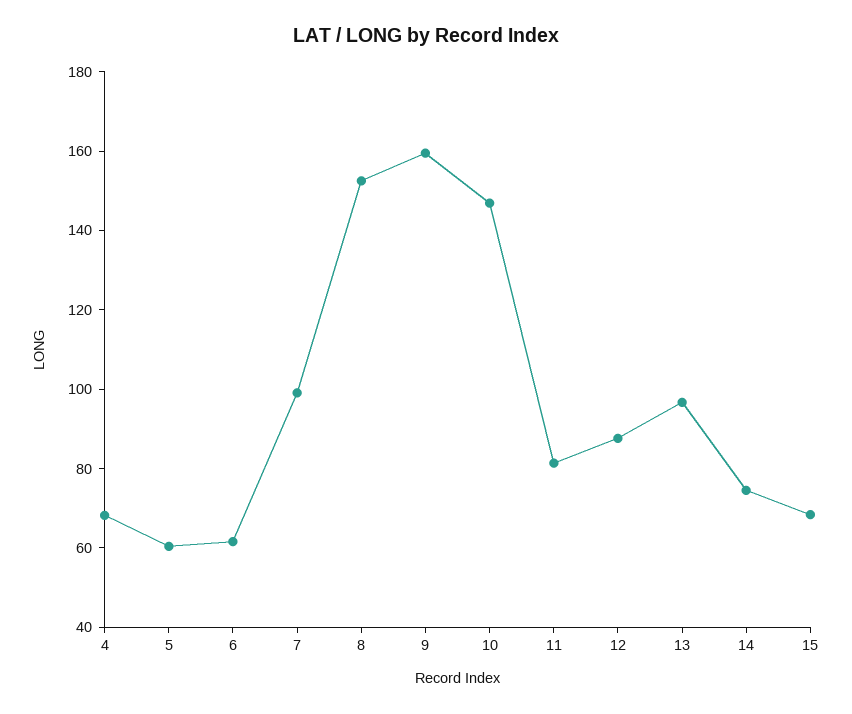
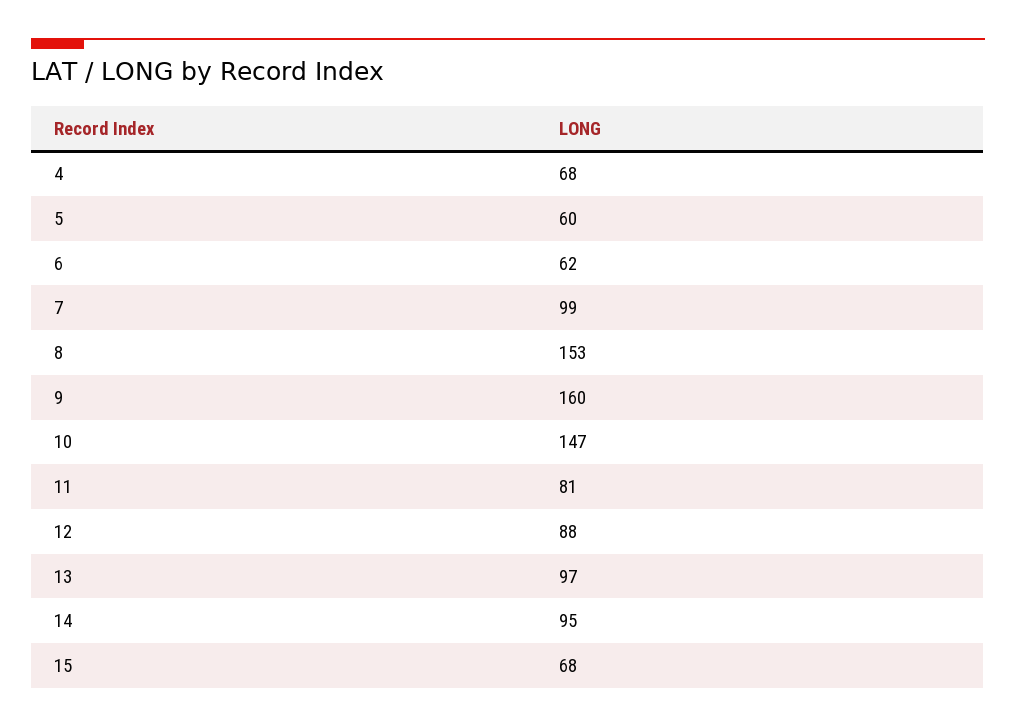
14: 75 -> 95

